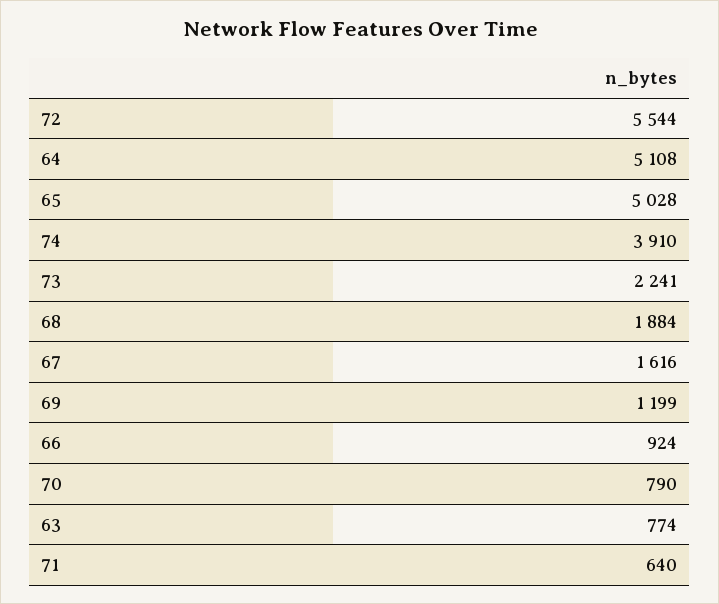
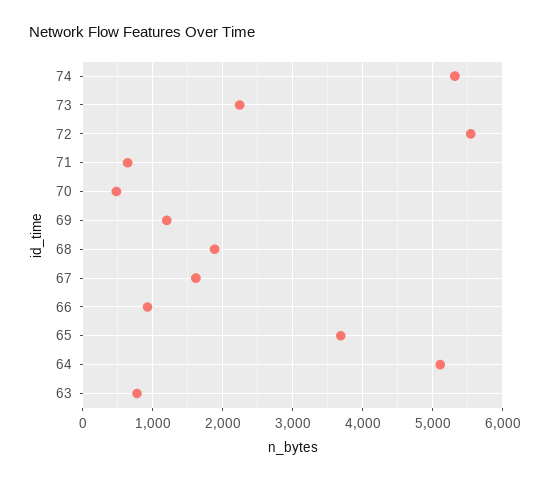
65: 5028 -> 3700
74: 3910 -> 5300
70: 790 -> 500

